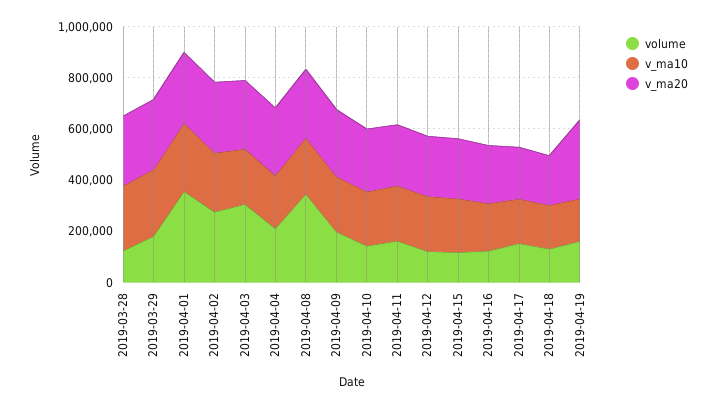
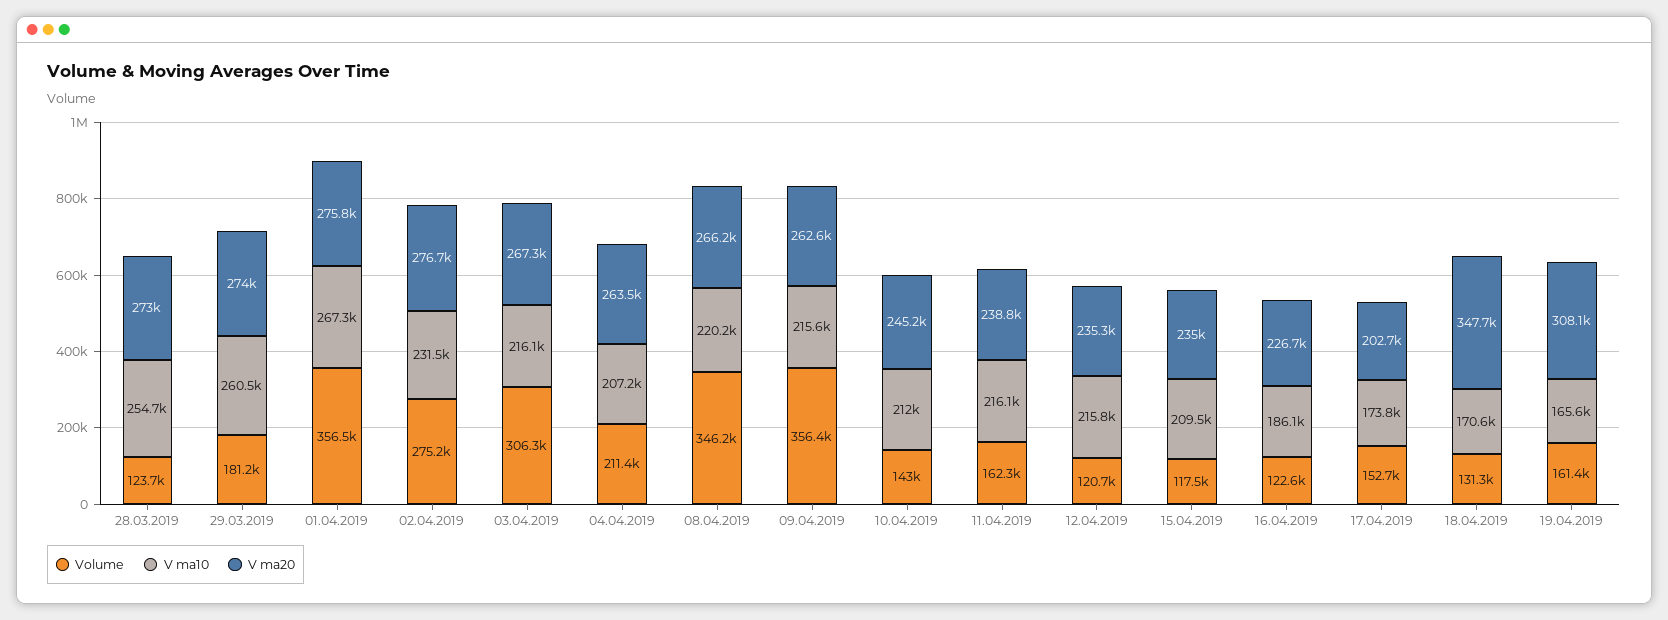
volume, 2019-04-09: 200000 -> 356400
v_ma20, 2019-04-18: 200000 -> 347700

